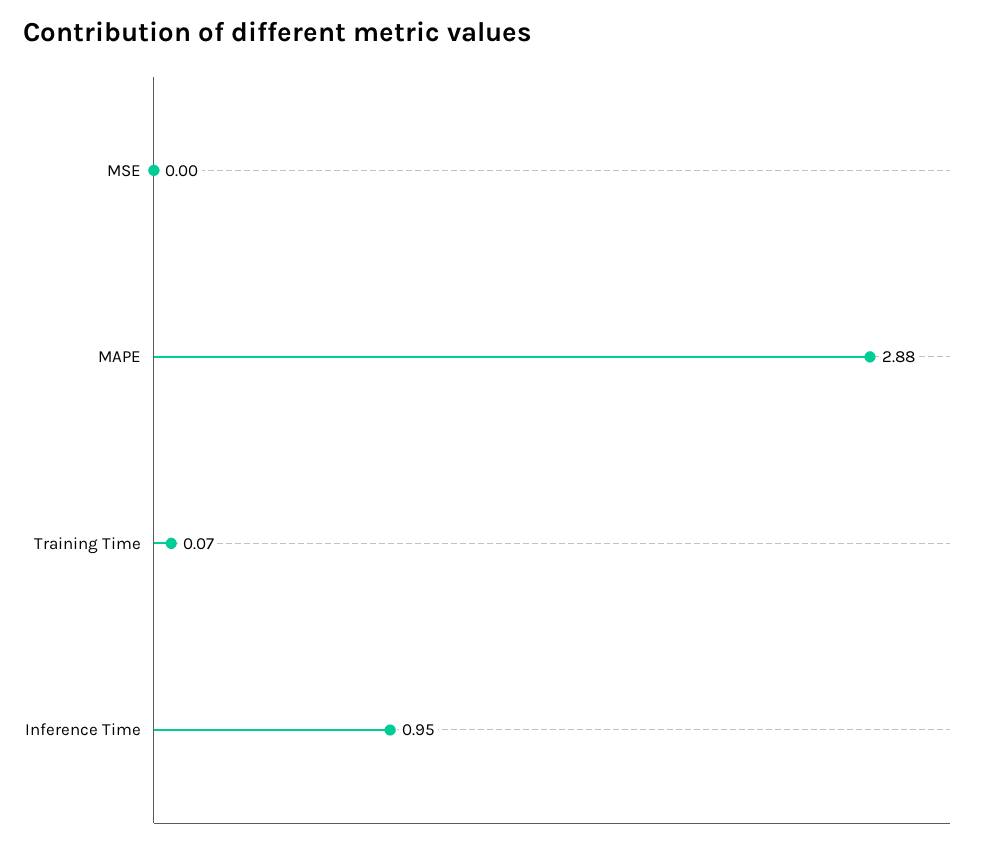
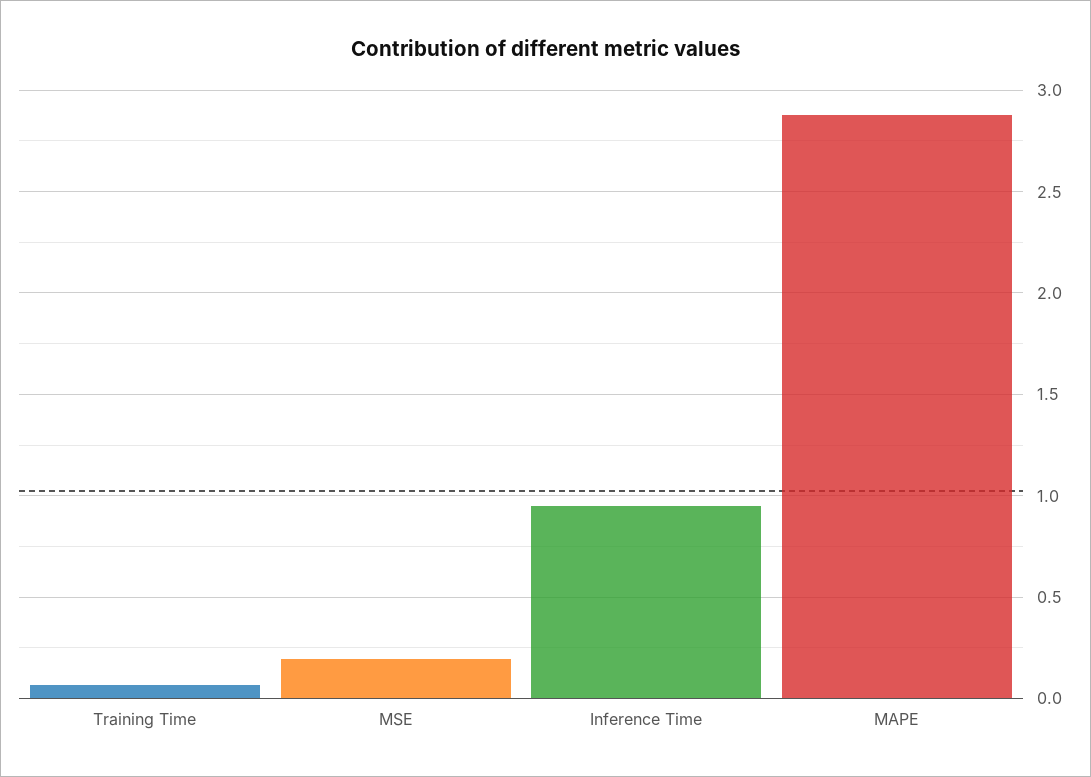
MSE: 0 -> 0.2

